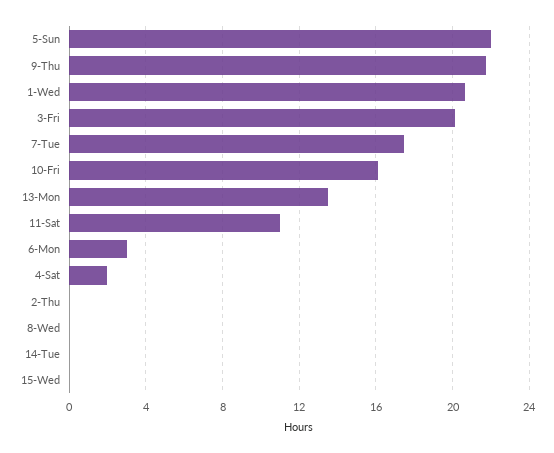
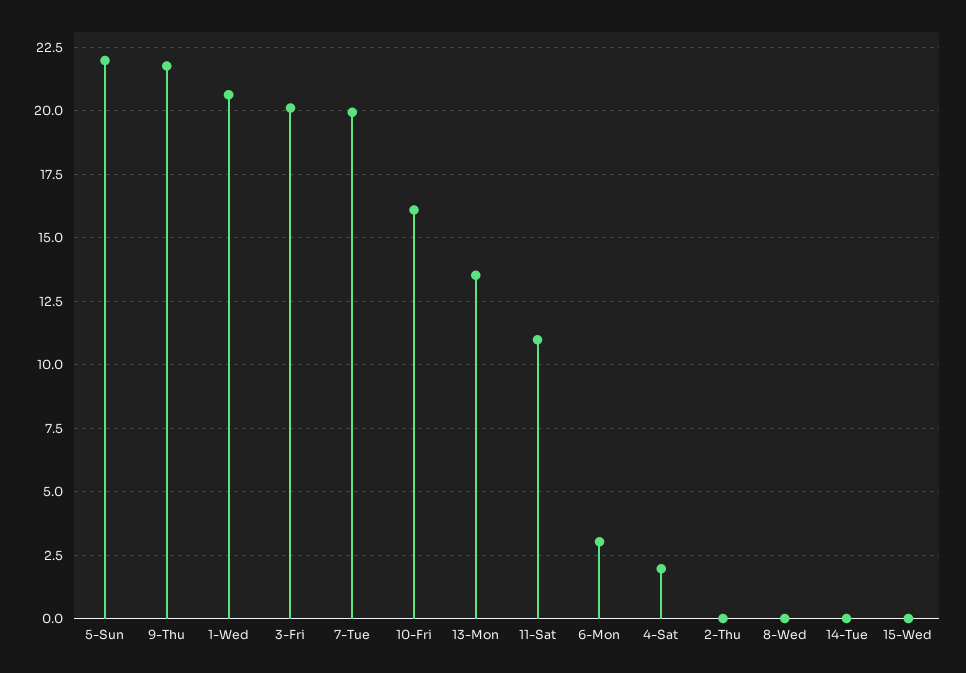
7-Tue: 17.5 -> 20

